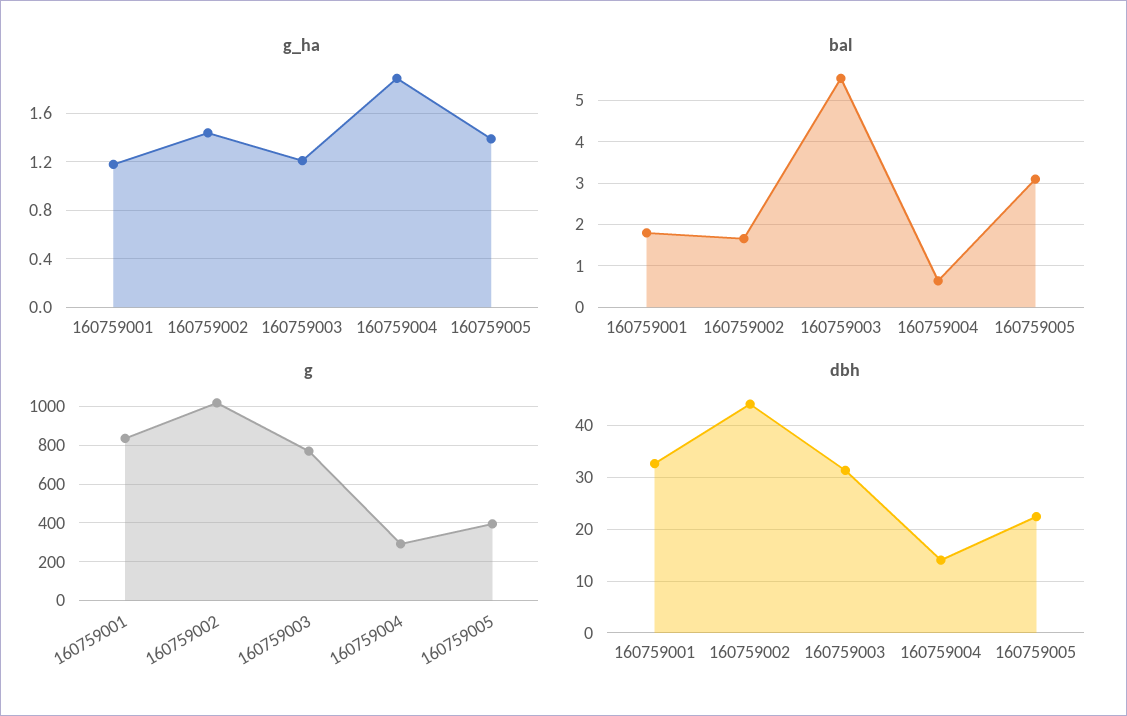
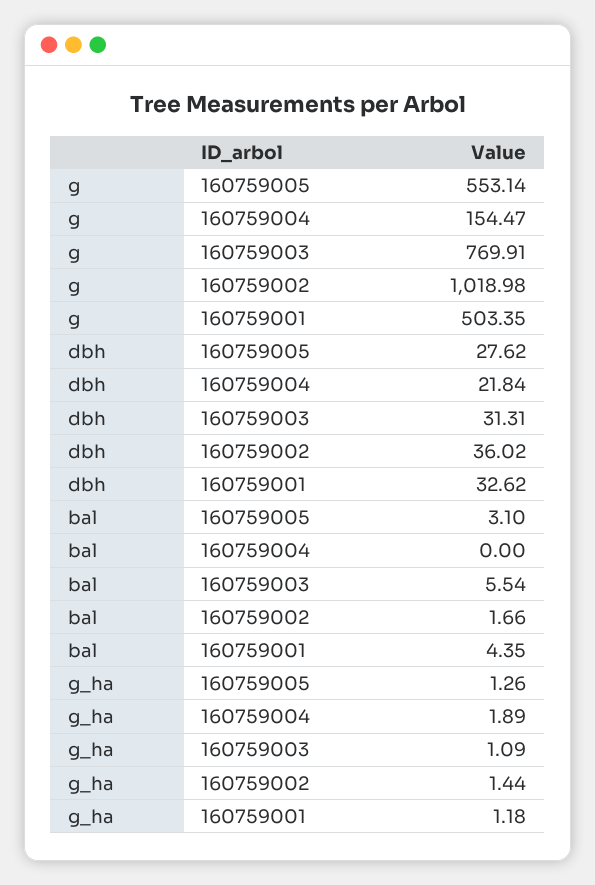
g_ha, 160759003: 1.2 -> 1.09
g_ha, 160759005: 1.4 -> 1.26
bal, 160759001: 1.8 -> 4.35
bal, 160759004: 0.6 -> 0
g, 160759001: 850 -> 503.35
g, 160759004: 300 -> 154.47
g, 160759005: 400 -> 553.14
dbh, 160759002: 44 -> 36.02
dbh, 160759004: 14 -> 21.84
dbh, 160759005: 22 -> 27.62

